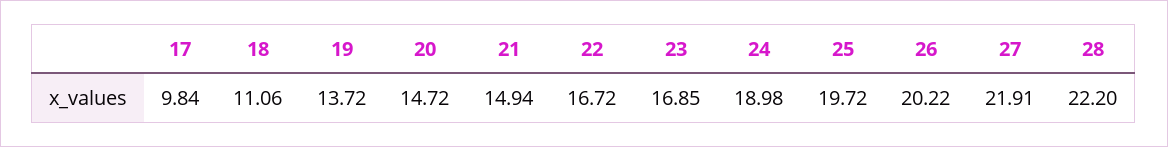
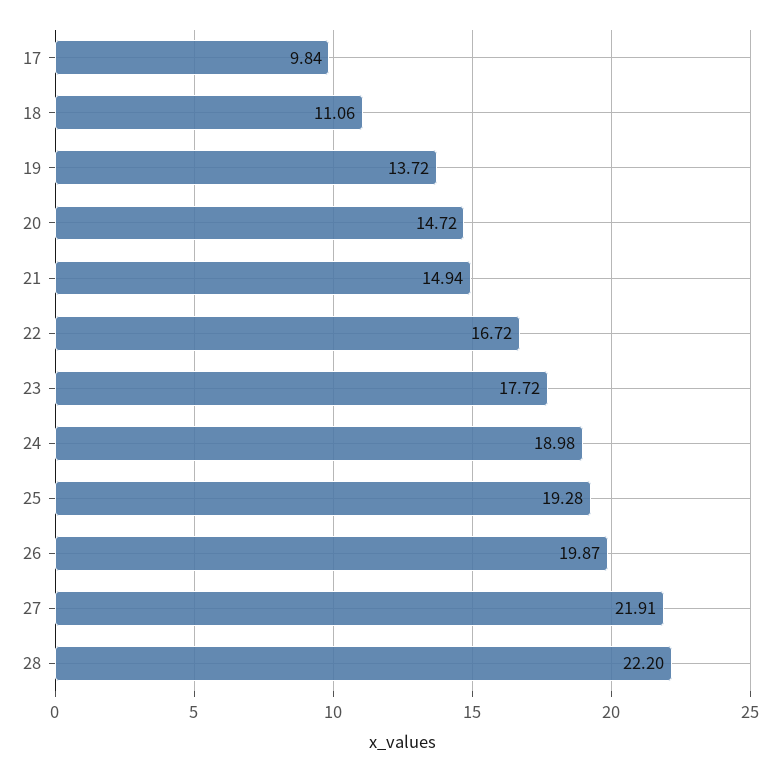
23: 16.85 -> 17.72
25: 19.72 -> 19.28
26: 20.22 -> 19.87

